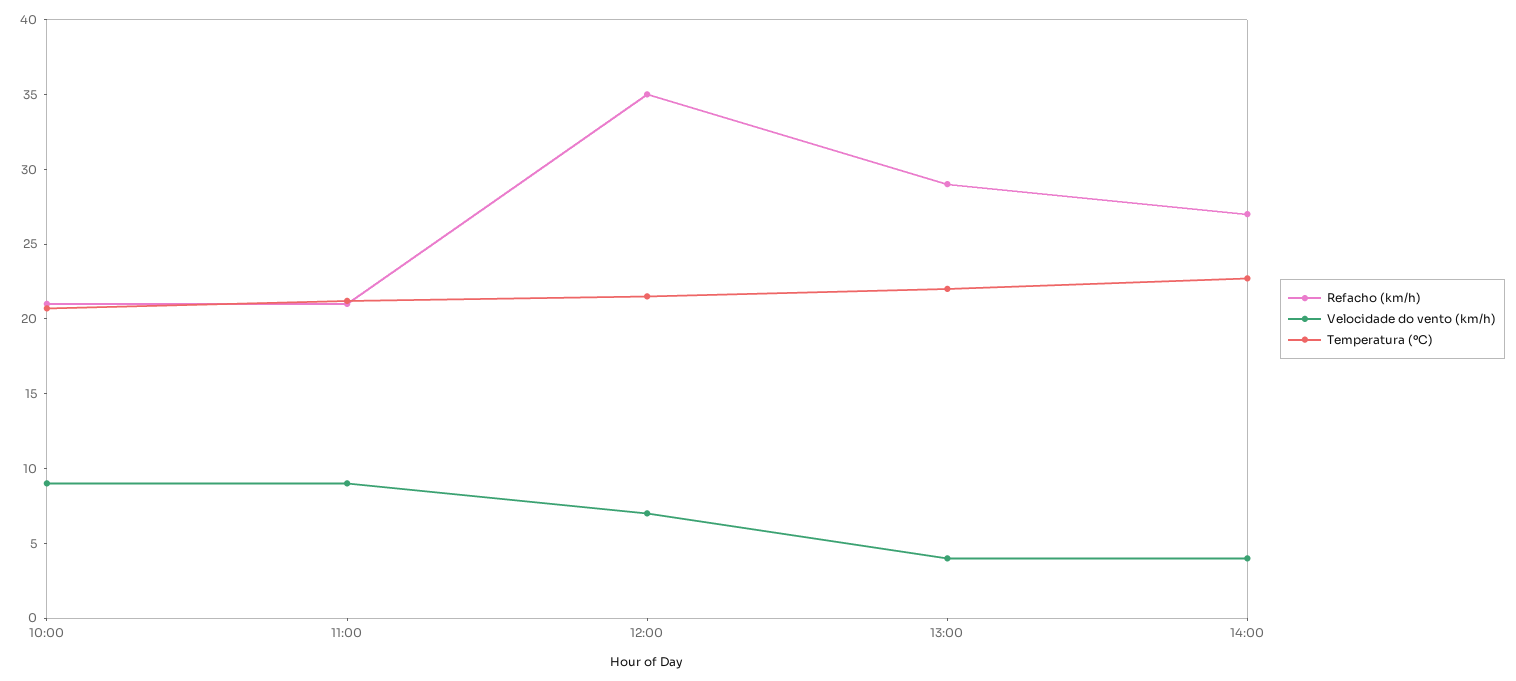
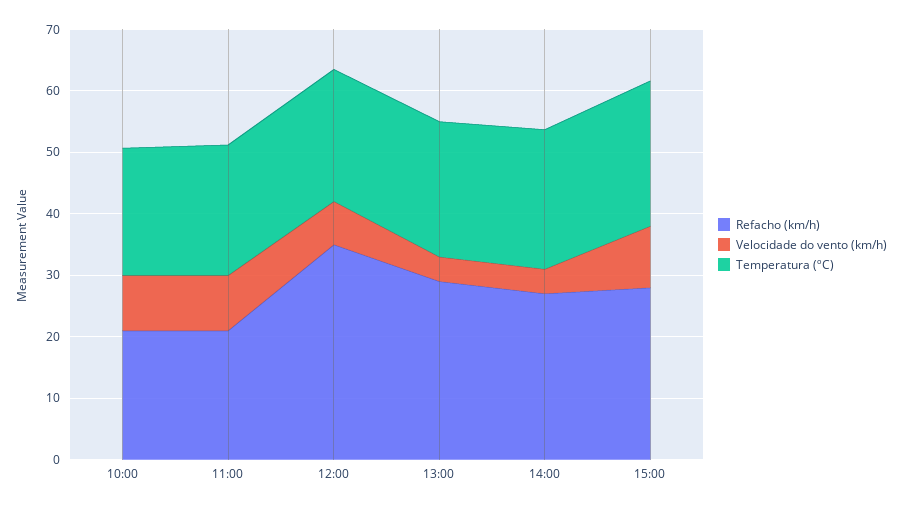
Refacho (km/h), 15:00: none -> 28
Velocidade do vento (km/h), 15:00: none -> 10
Temperatura (ºC), 15:00: none -> 24

